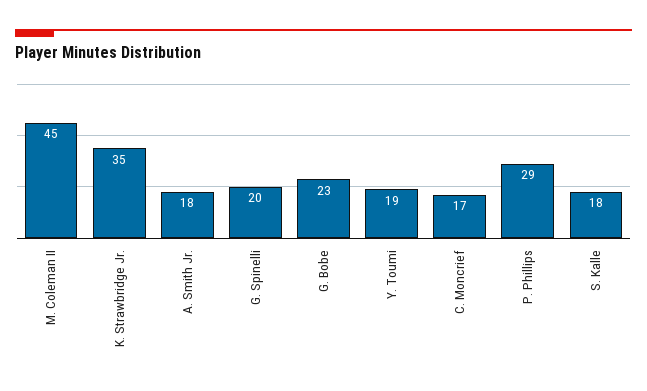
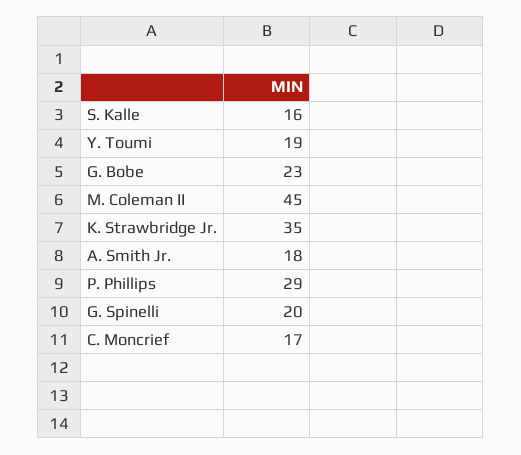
S. Kalle: 18 -> 16

